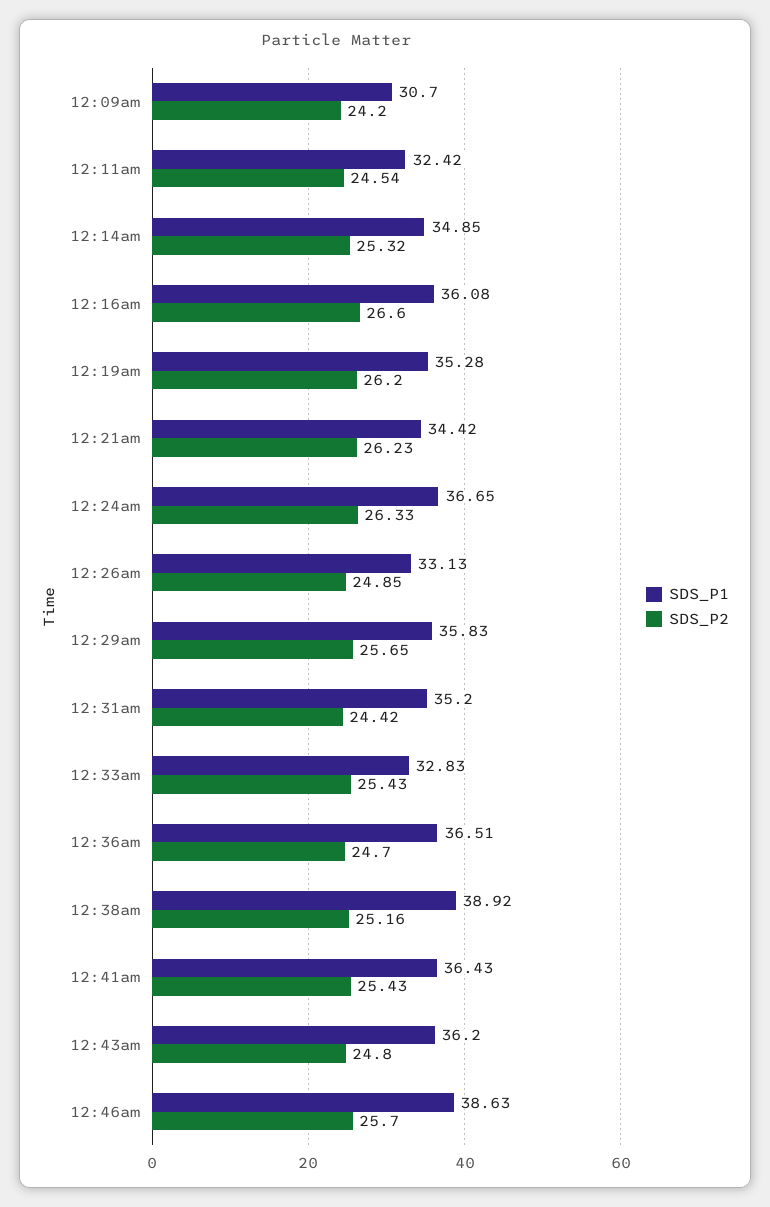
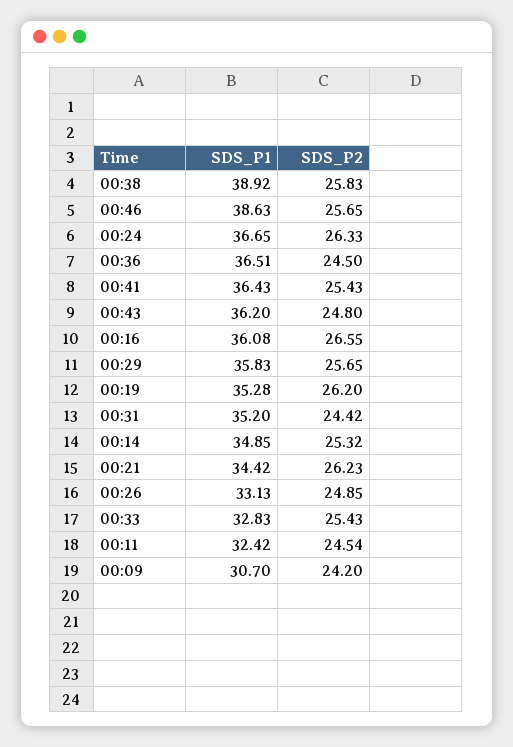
SDS_P2, 12:16am: 26.6 -> 26.55
SDS_P2, 12:36am: 24.7 -> 24.5
SDS_P2, 12:38am: 25.16 -> 25.83
SDS_P2, 12:46am: 25.7 -> 25.65

